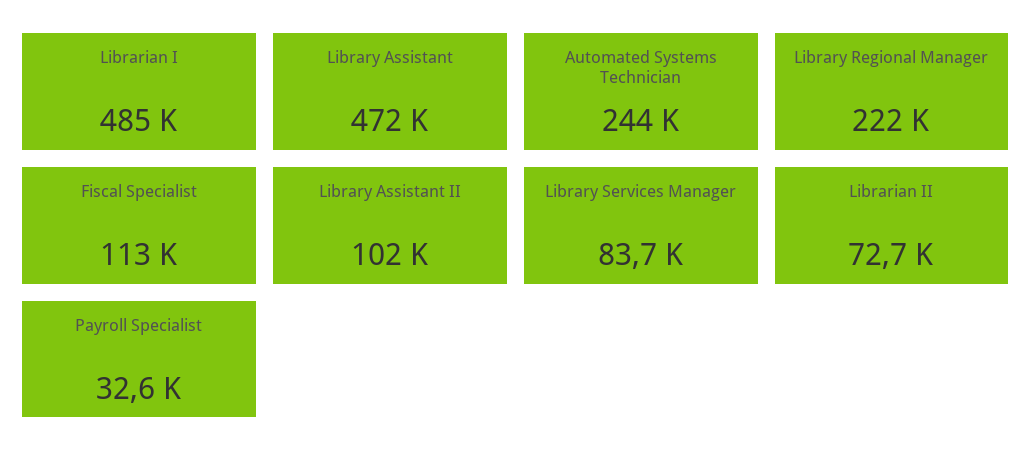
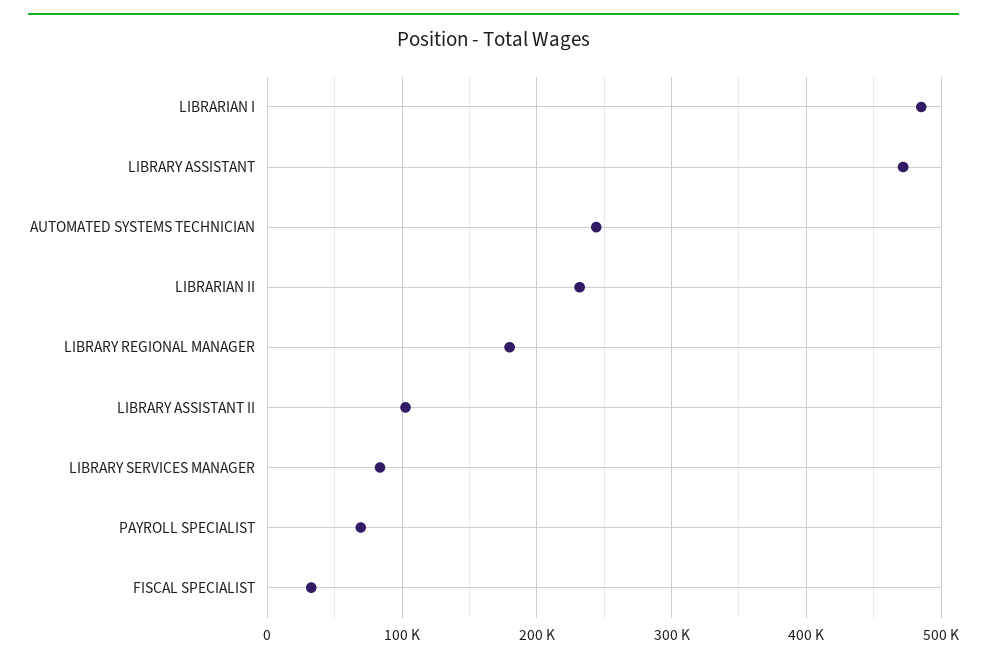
Library Regional Manager: 222000 -> 180000
Fiscal Specialist: 113000 -> 30000
Librarian II: 72700 -> 230000
Payroll Specialist: 32600 -> 70000

